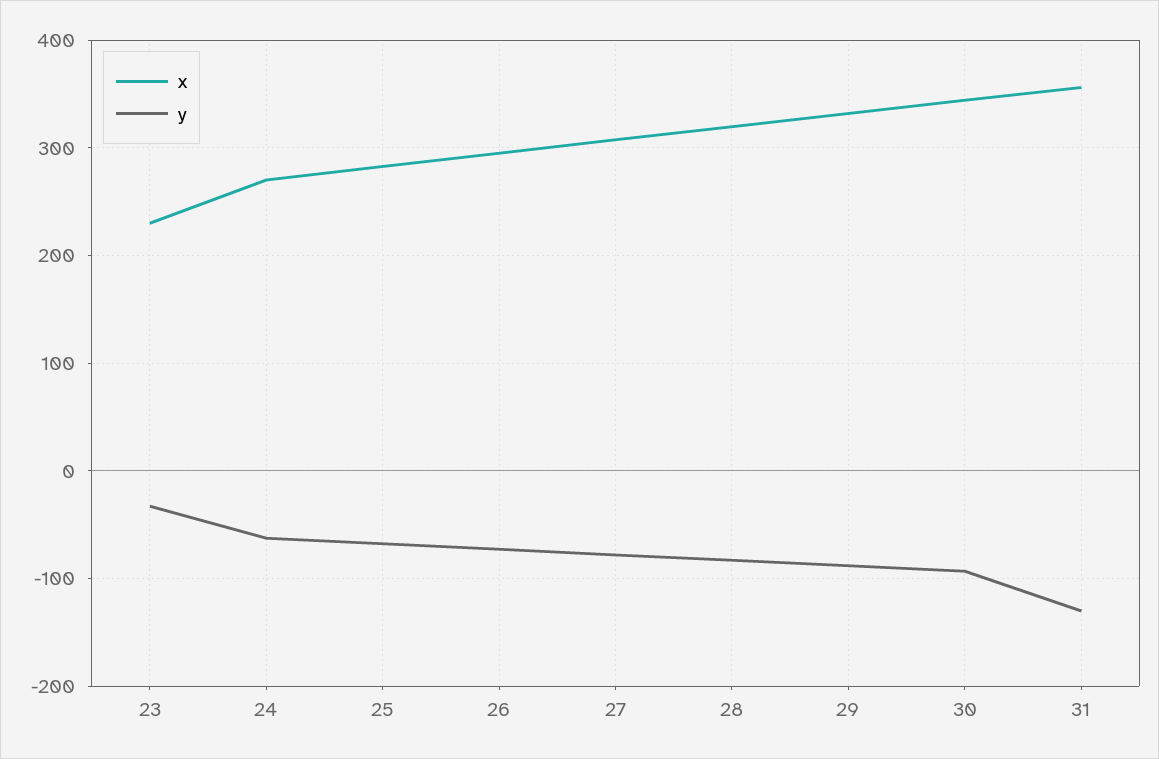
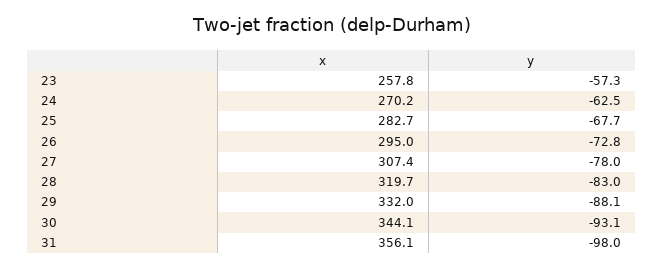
x, 23: 230 -> 257.8
y, 23: -30 -> -57.3
y, 31: -130 -> -98

